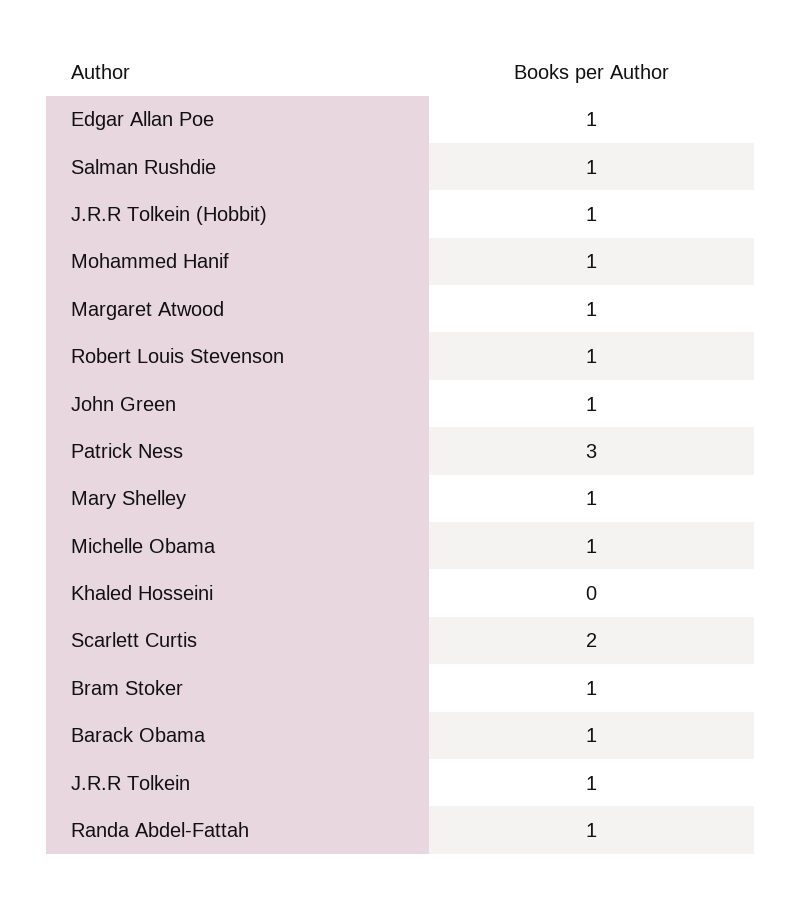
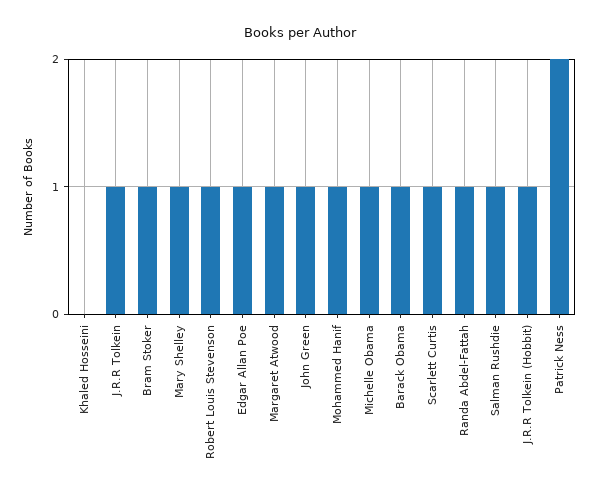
Patrick Ness: 3 -> 2
Scarlett Curtis: 2 -> 1

